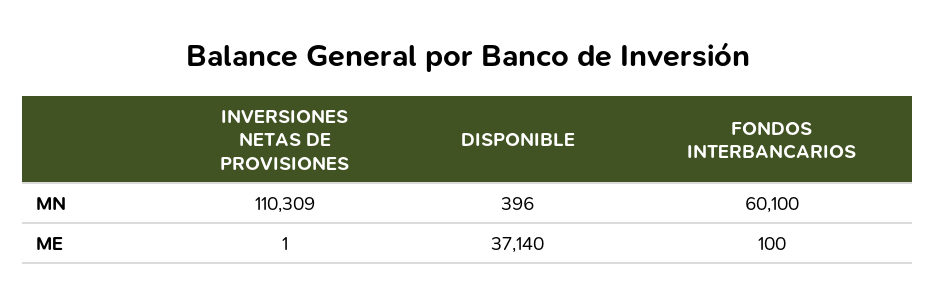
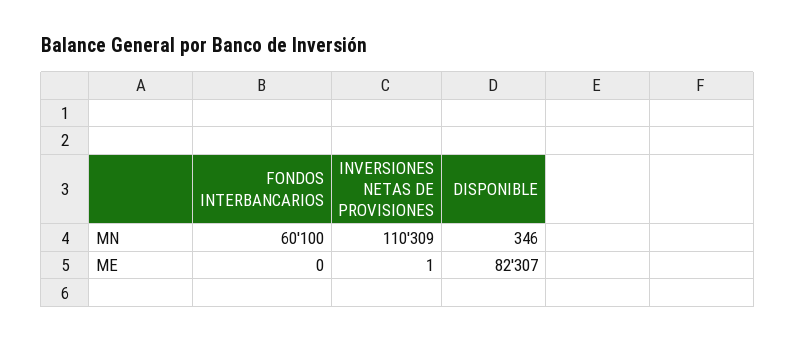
DISPONIBLE, MN: 396 -> 346
DISPONIBLE, ME: 37140 -> 82307
FONDOS INTERBANCARIOS, ME: 100 -> 0

